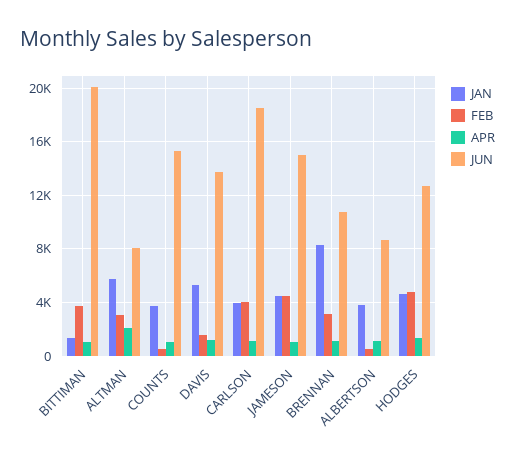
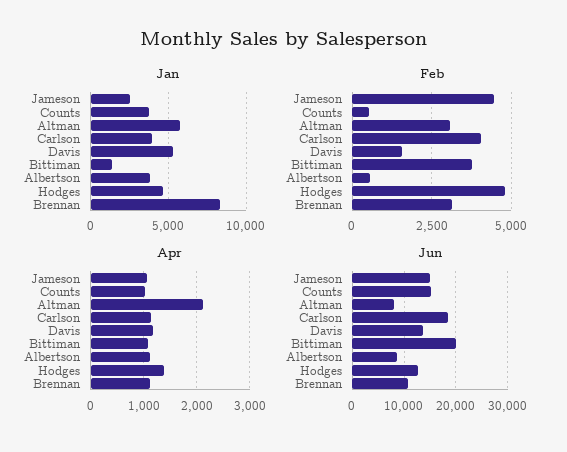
JAN, JAMESON: 4500 -> 2500

